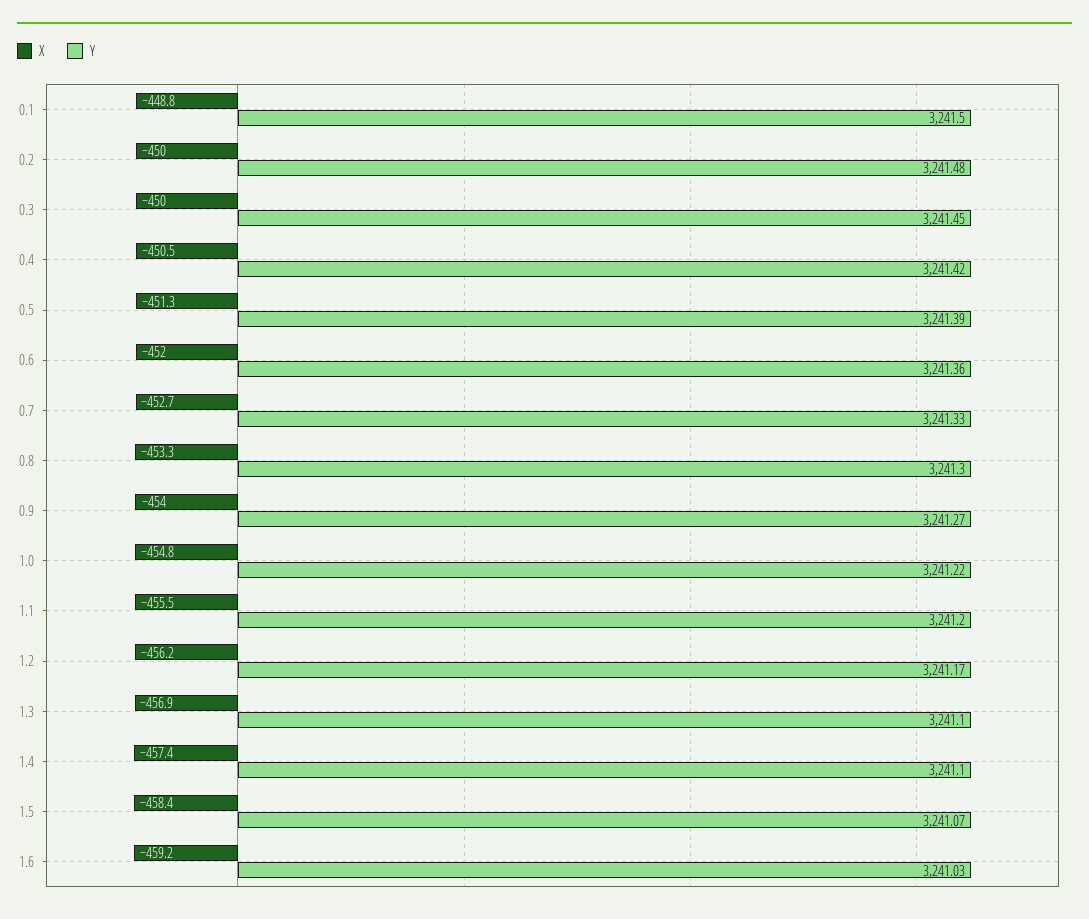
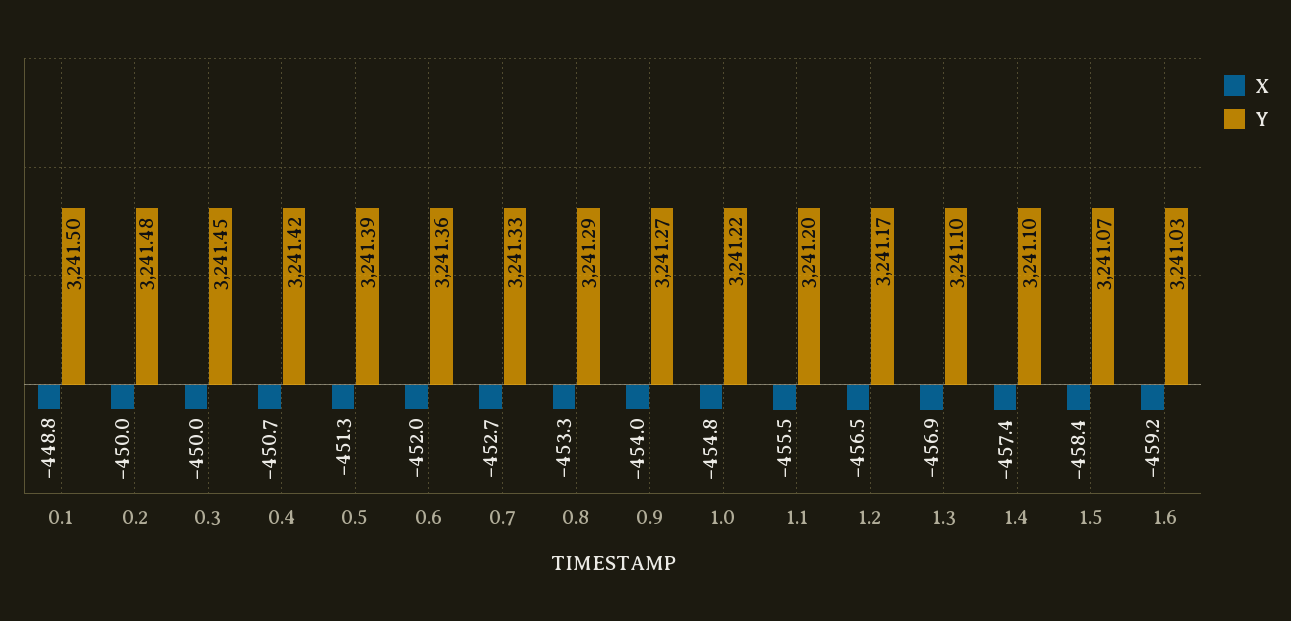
X, 0.4: -450.5 -> -450.7
Y, 0.8: 3241.3 -> 3241.29
X, 1.2: -456.2 -> -456.5

